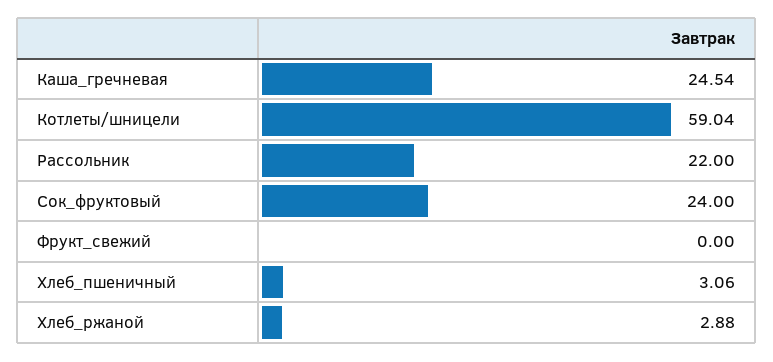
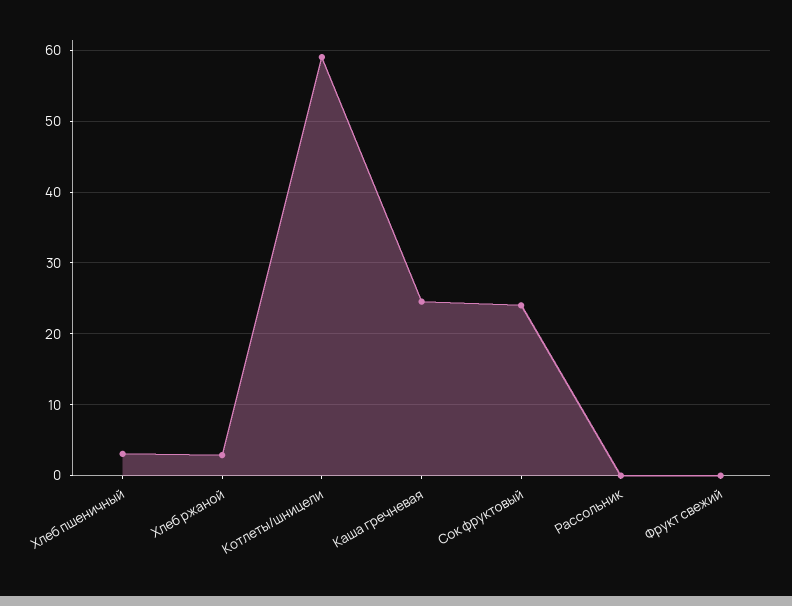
Рассольник: 22 -> 0

